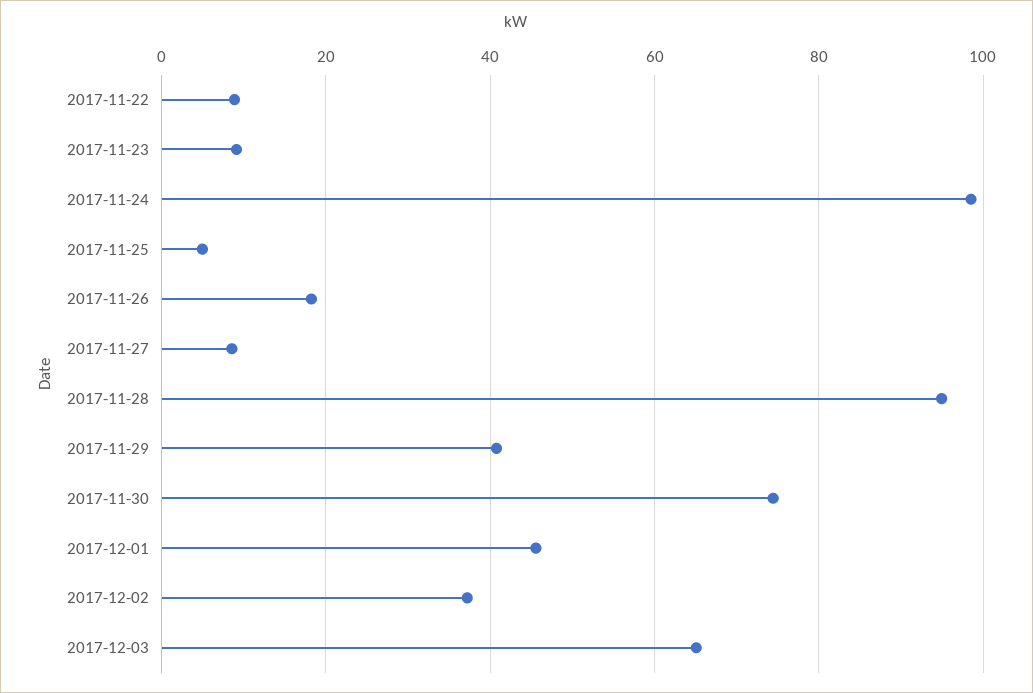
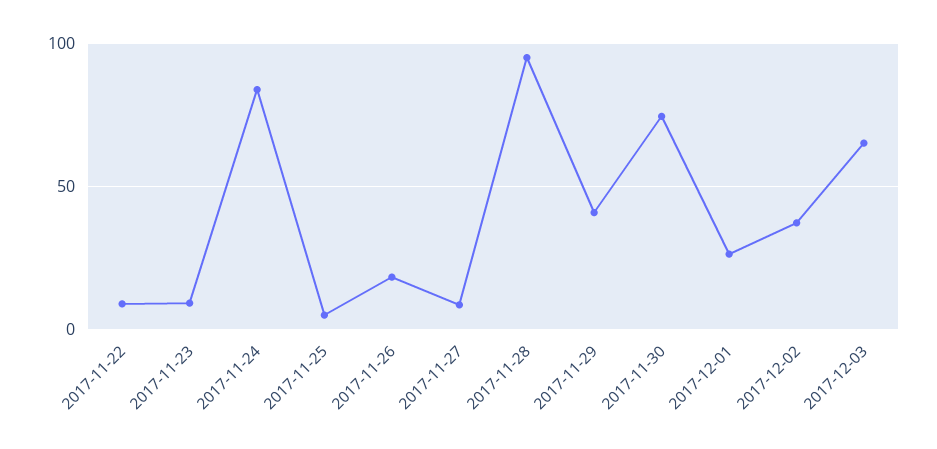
2017-11-24: 98 -> 85
2017-12-01: 46 -> 25

